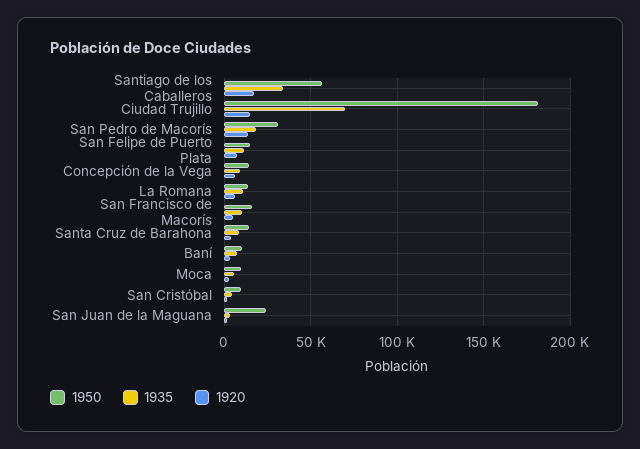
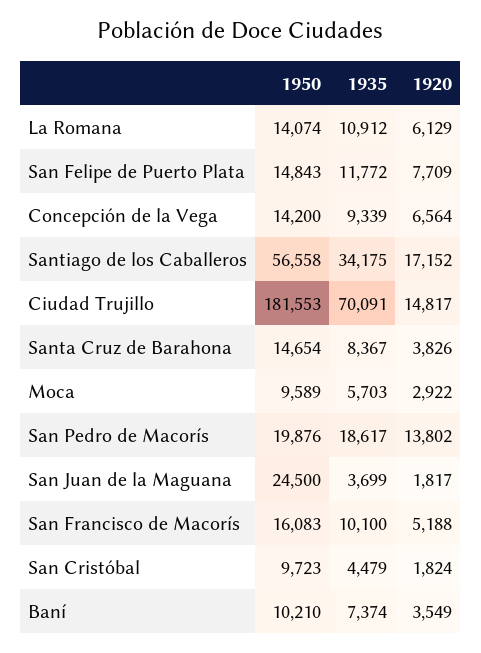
1950, San Pedro de Macorís: 30000 -> 19876

